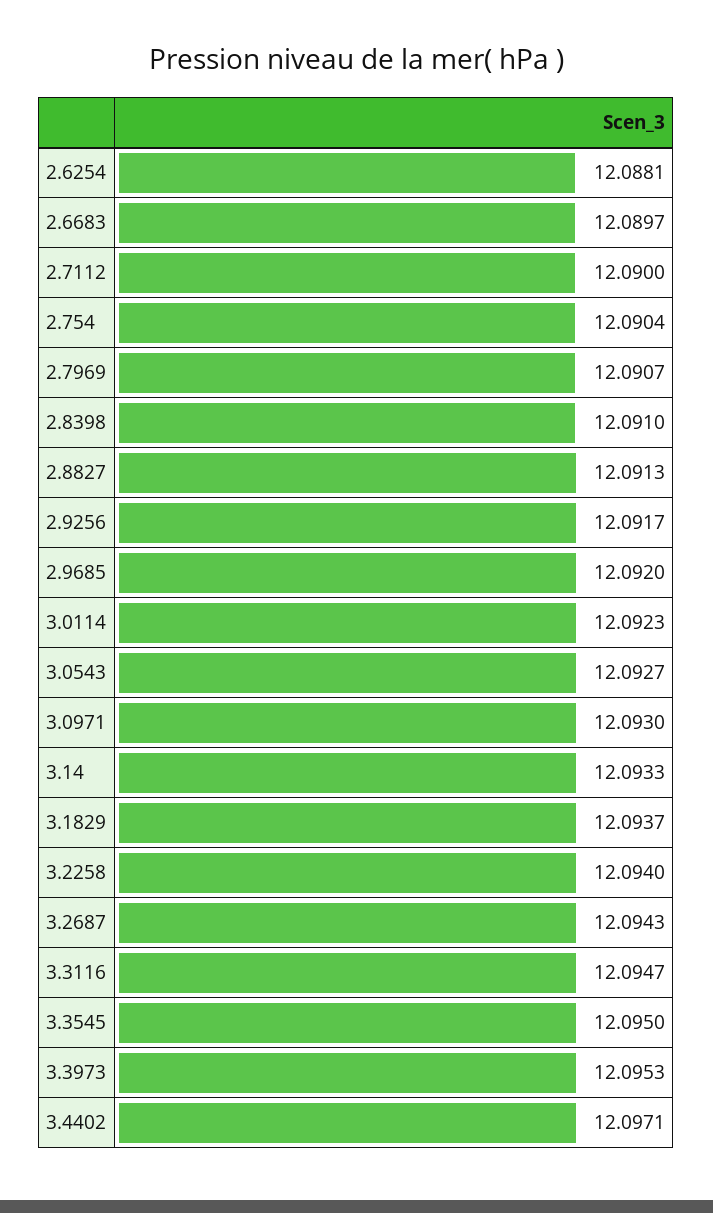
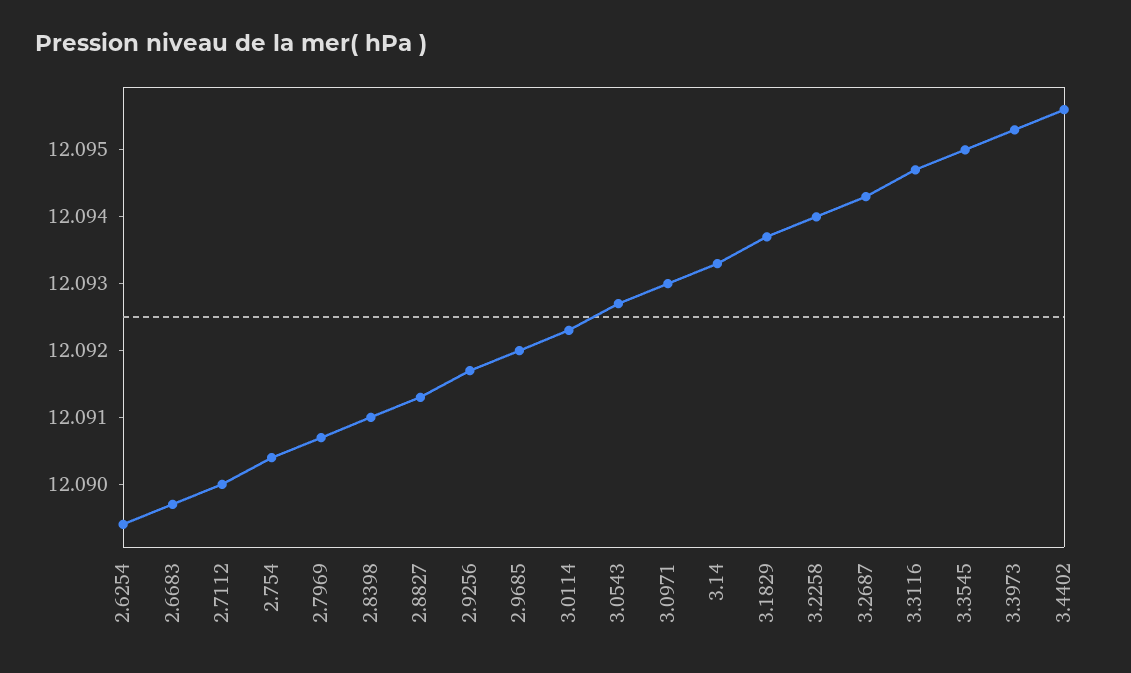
2.6254: 12.0881 -> 12.0895
3.4402: 12.0971 -> 12.0955

